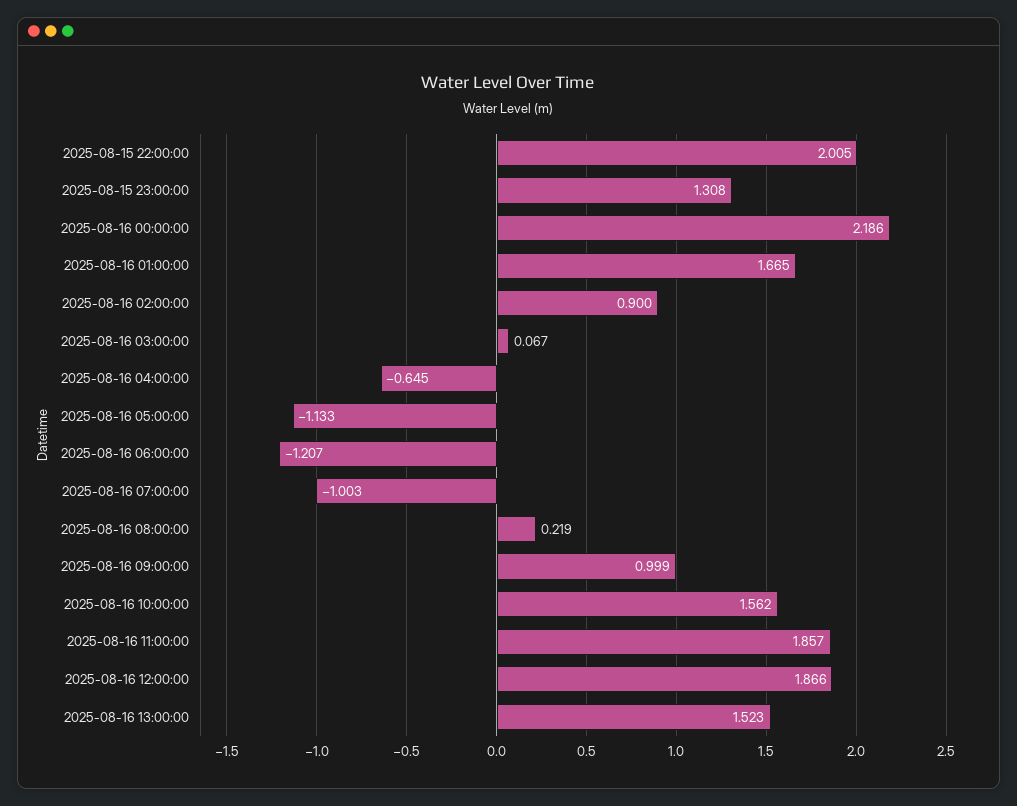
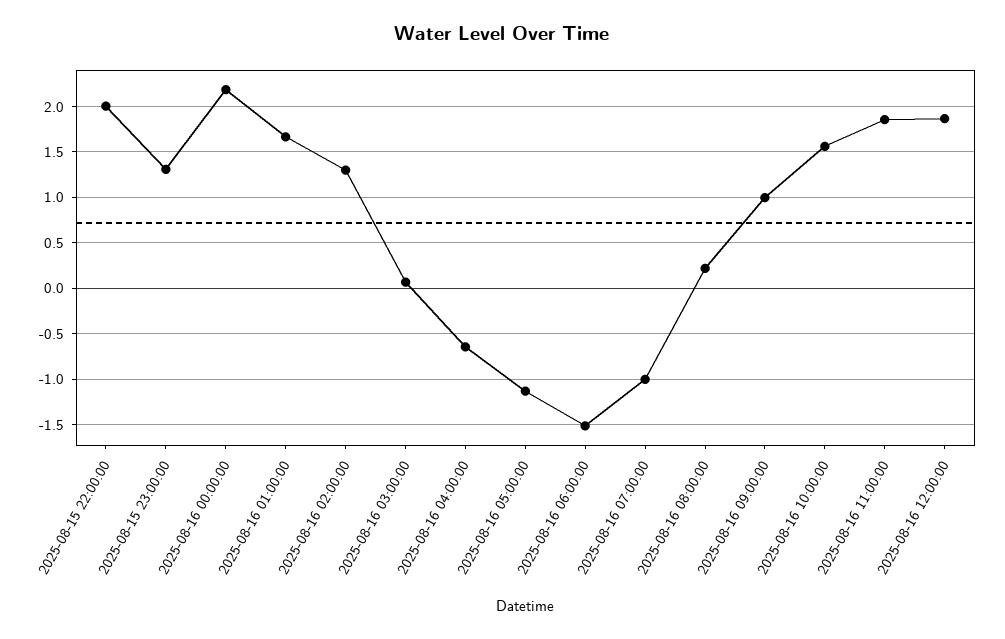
2025-08-16 02:00:00: 0.9 -> 1.3
2025-08-16 06:00:00: -1.207 -> -1.5
2025-08-16 13:00:00: 1.523 -> none

